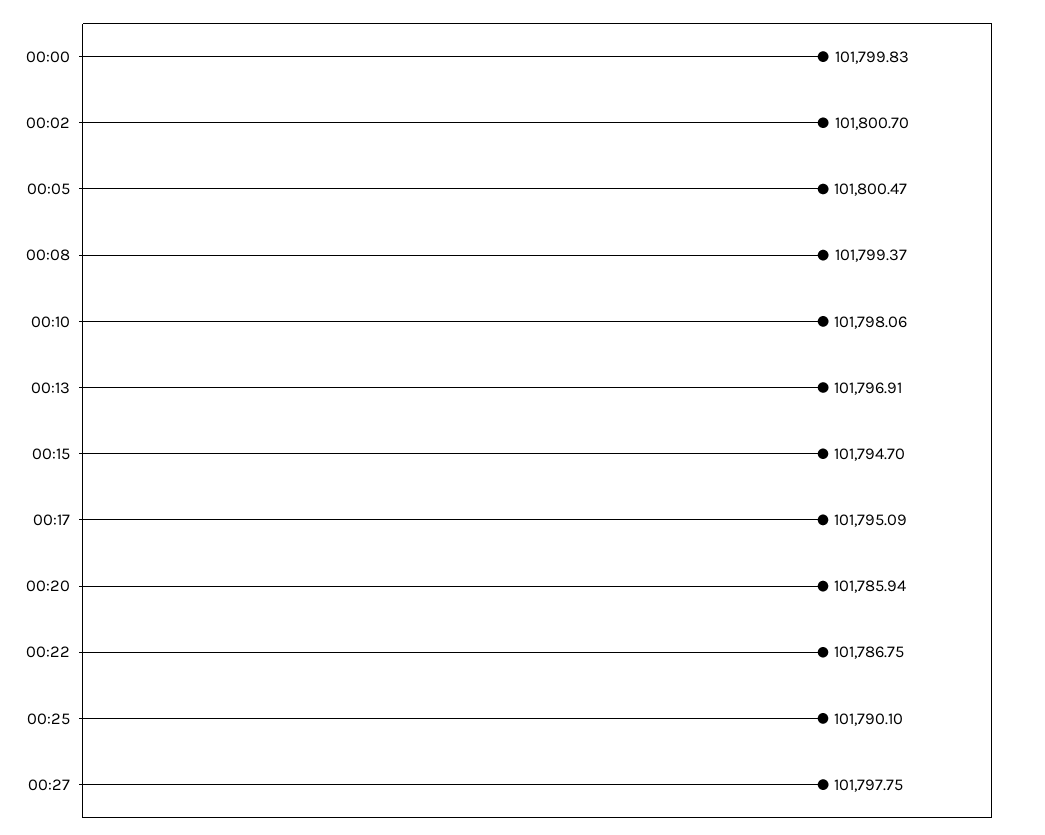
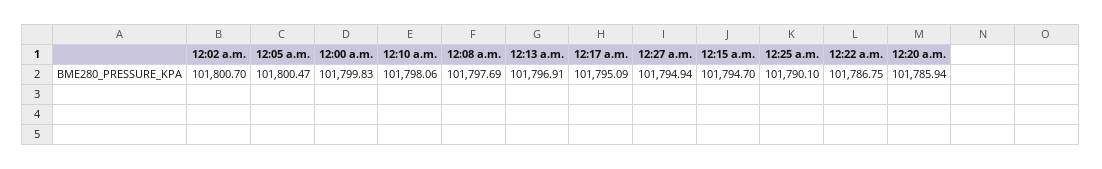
00:08: 101799.37 -> 101797.69
00:27: 101797.75 -> 101794.94

